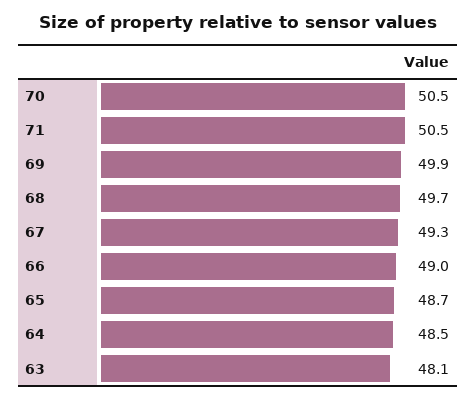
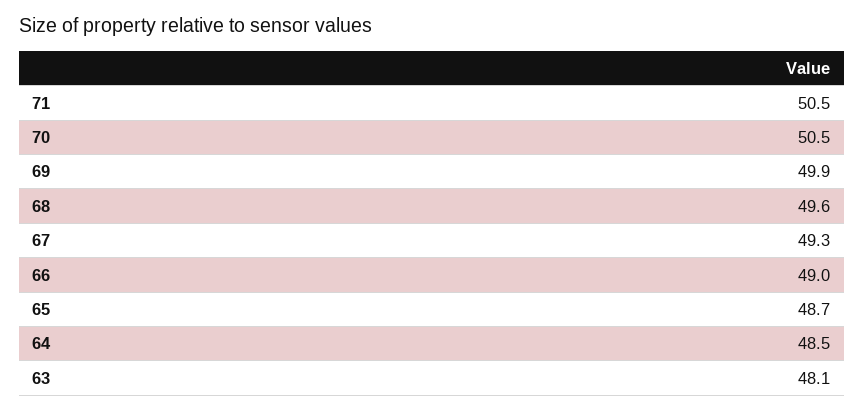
68: 49.7 -> 49.6

